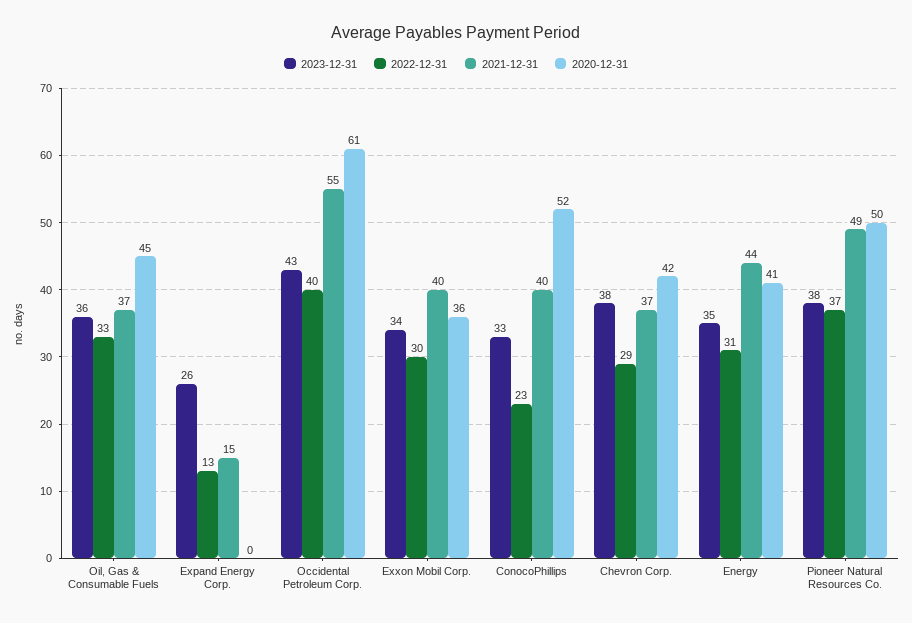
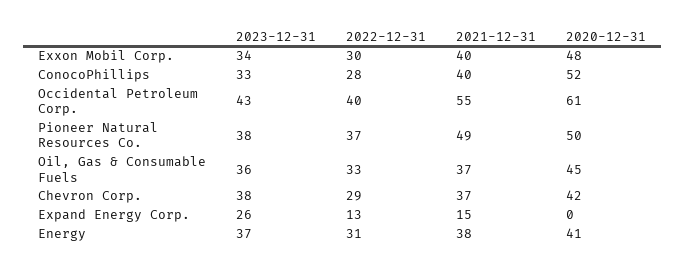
2020-12-31, Exxon Mobil Corp.: 36 -> 48
2022-12-31, ConocoPhillips: 23 -> 28
2023-12-31, Energy: 35 -> 37
2021-12-31, Energy: 44 -> 38

